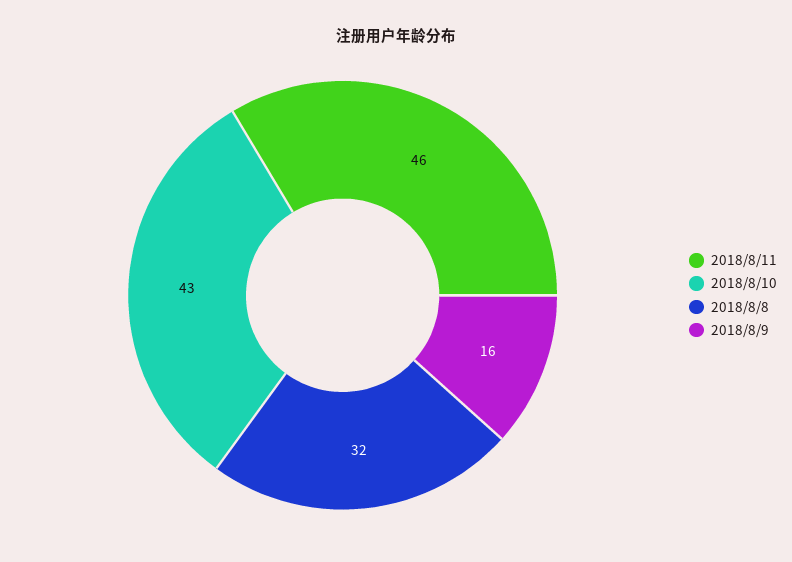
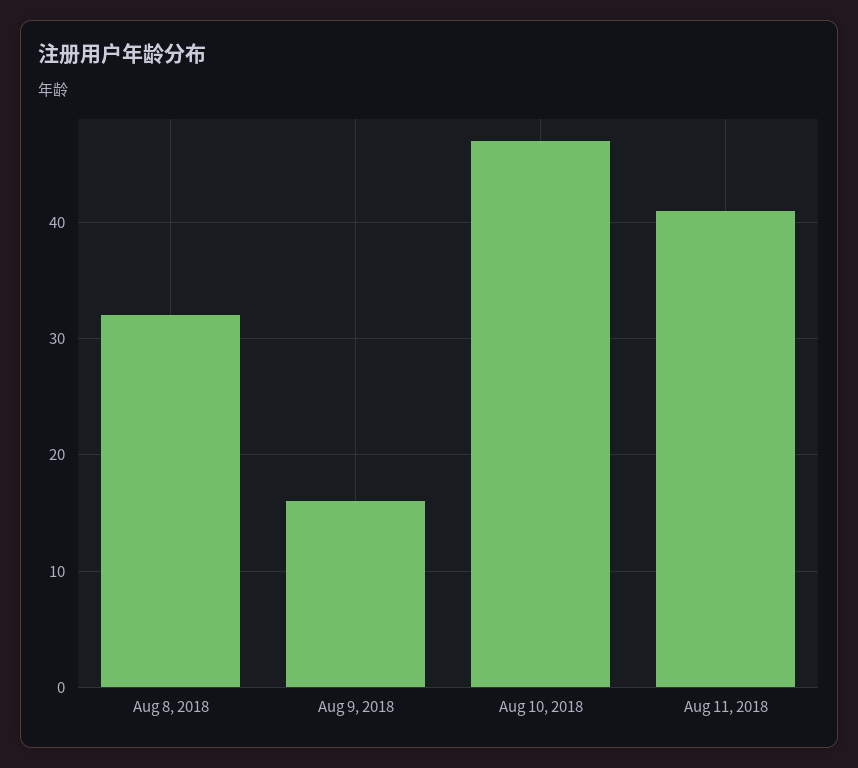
2018/8/11: 46 -> 41
2018/8/10: 43 -> 47

